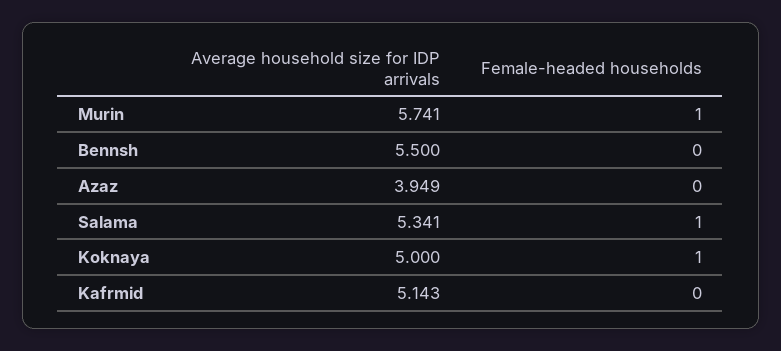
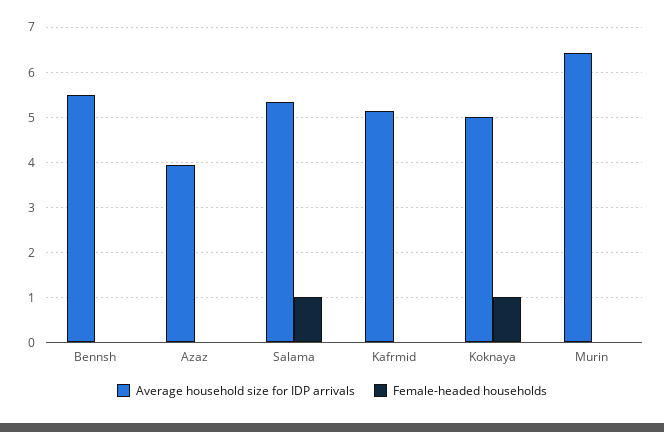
Average household size for IDP arrivals, Murin: 5.741 -> 6.4
Female-headed households, Murin: 1 -> 0

